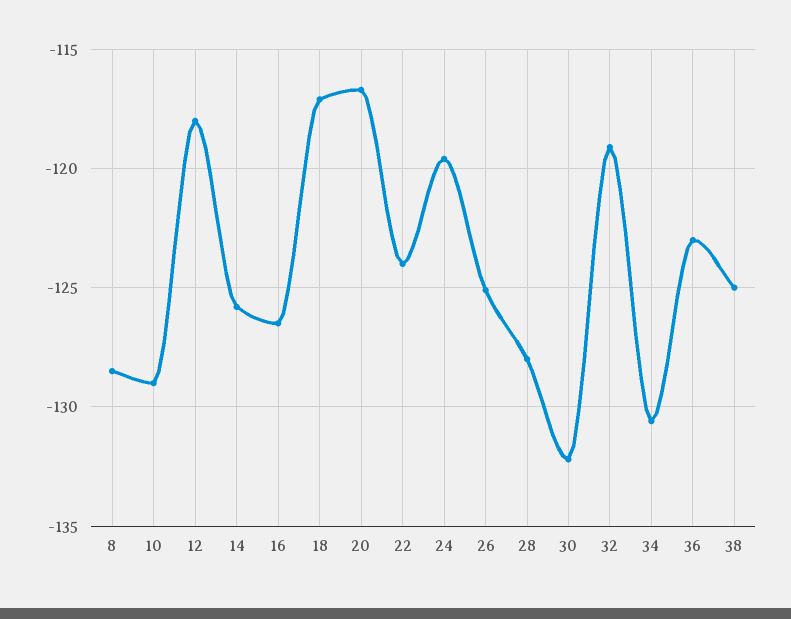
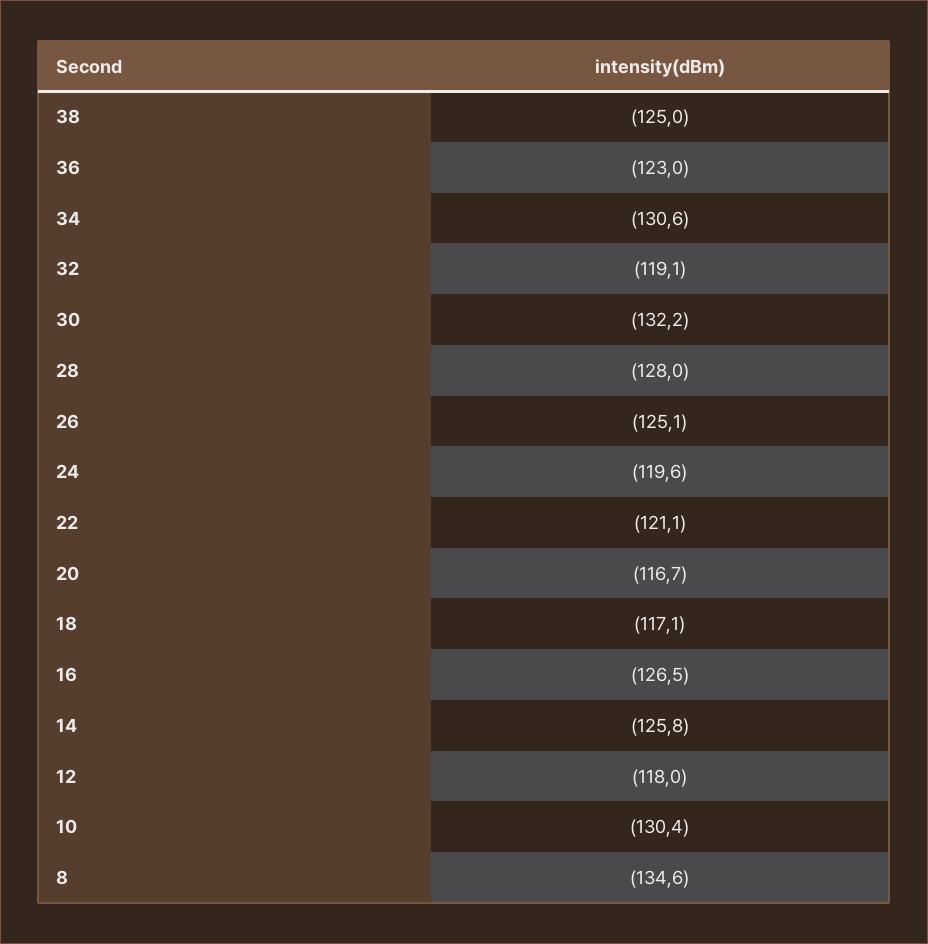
8: -128.5 -> -134.6
10: -129 -> -130.4
22: -124 -> -121.1

